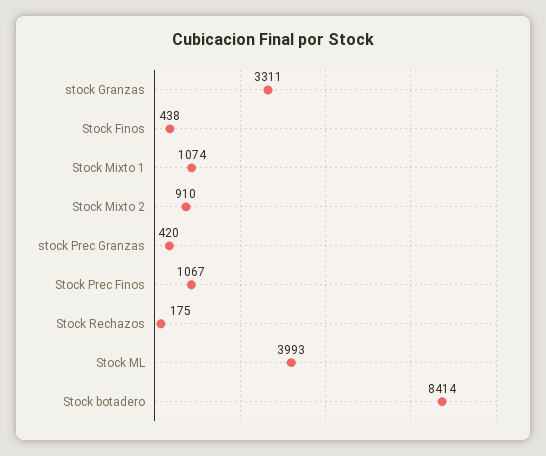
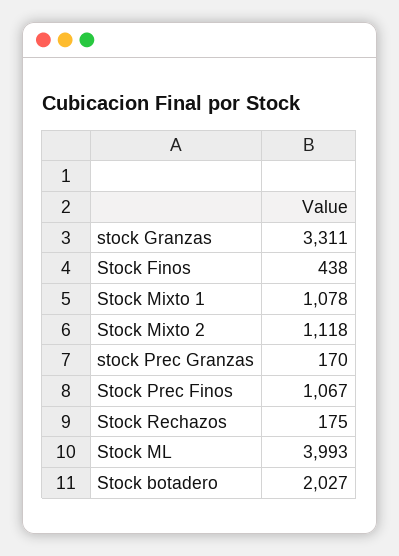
Stock Mixto 1: 1074 -> 1078
Stock Mixto 2: 910 -> 1118
stock Prec Granzas: 420 -> 170
Stock botadero: 8414 -> 2027

